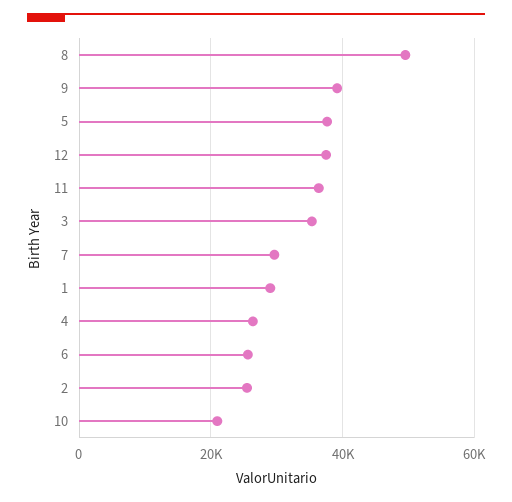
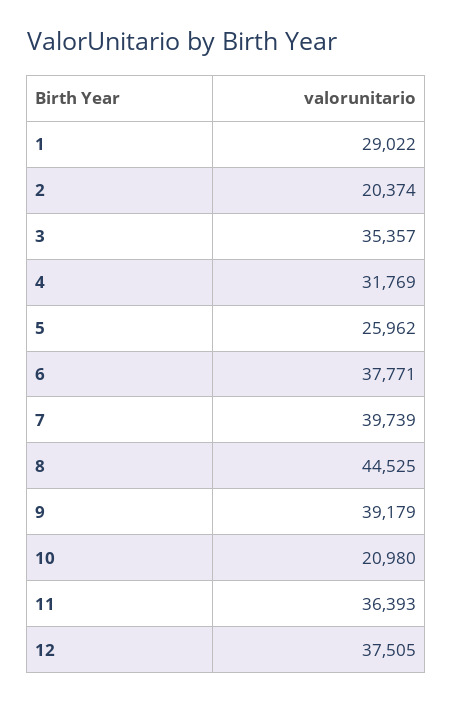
8: 50000 -> 44525
5: 38000 -> 25962
7: 30000 -> 39739
4: 26000 -> 31769
6: 26000 -> 37771
2: 26000 -> 20374

